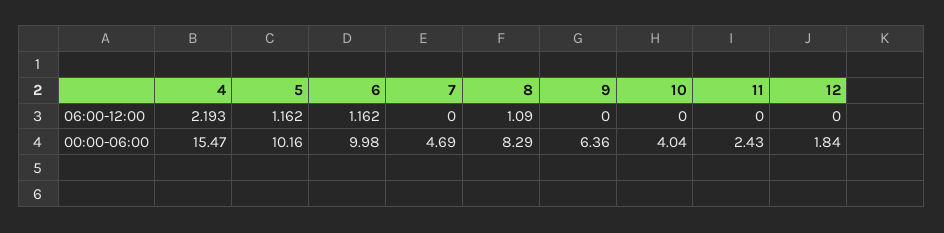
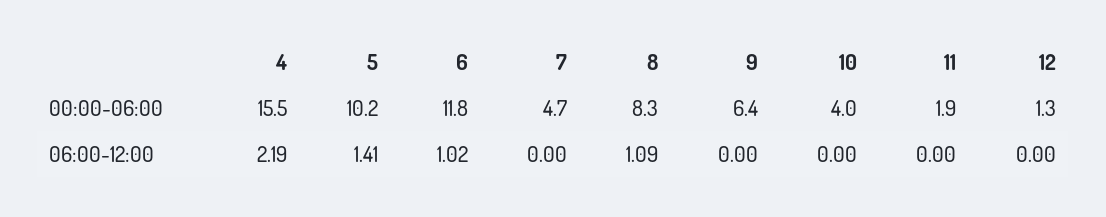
5, 06:00-12:00: 1.162 -> 1.41
6, 06:00-12:00: 1.162 -> 1.02
6, 00:00-06:00: 9.98 -> 11.8
11, 00:00-06:00: 2.43 -> 1.9
12, 00:00-06:00: 1.84 -> 1.3

